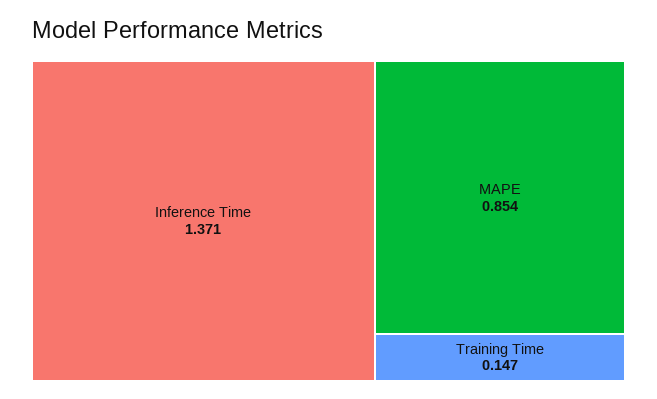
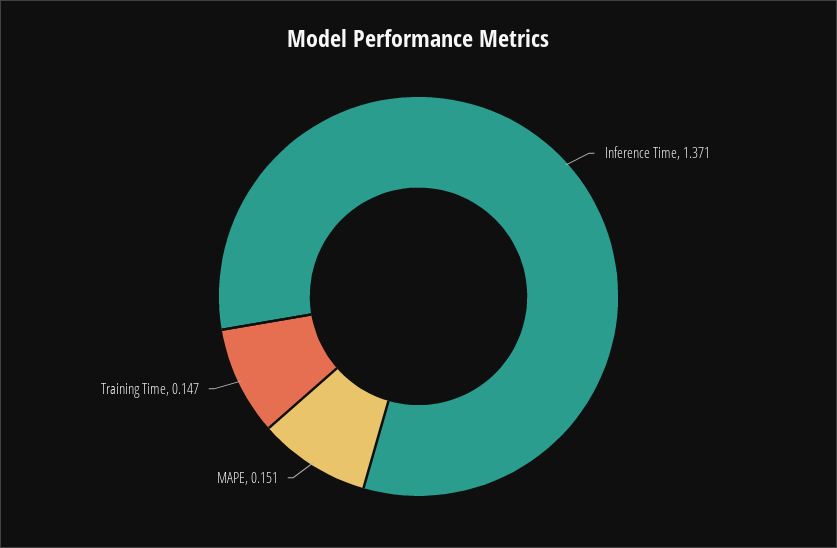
MAPE: 0.854 -> 0.151

